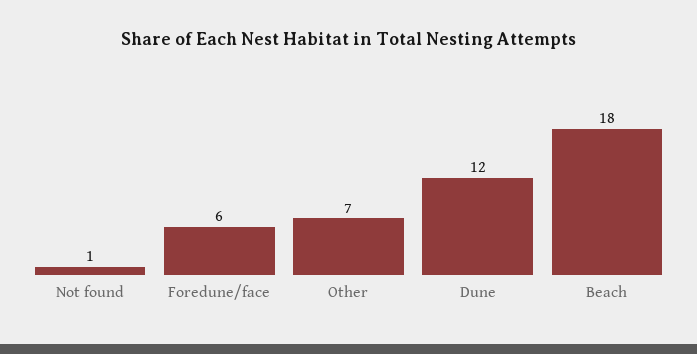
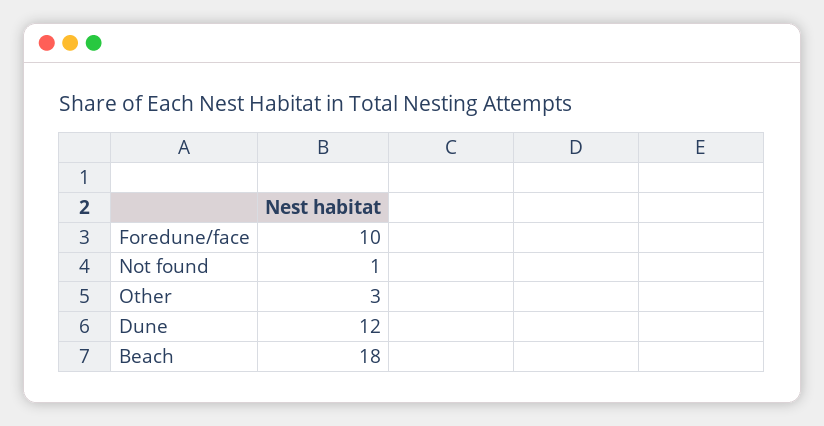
Foredune/face: 6 -> 10
Other: 7 -> 3

